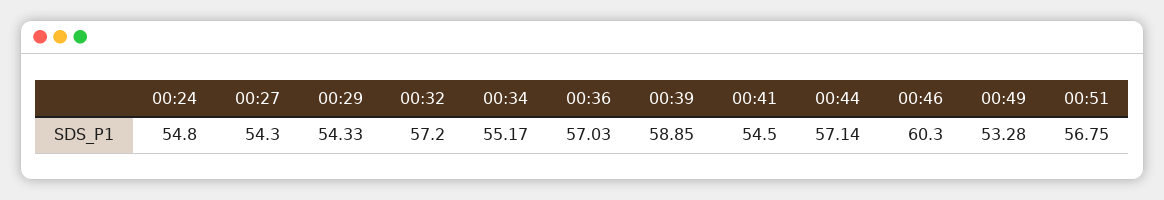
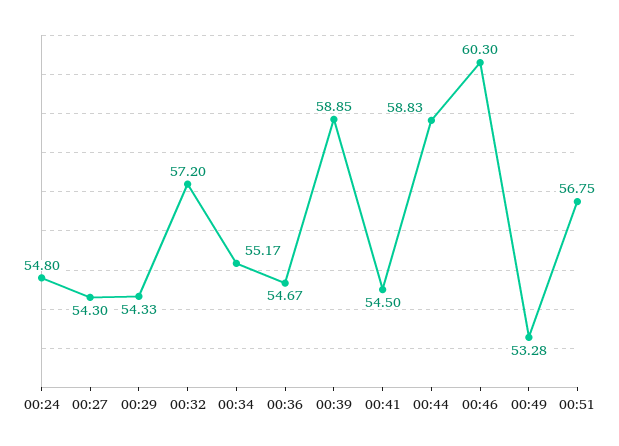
00:36: 57.03 -> 54.67
00:44: 57.14 -> 58.83

